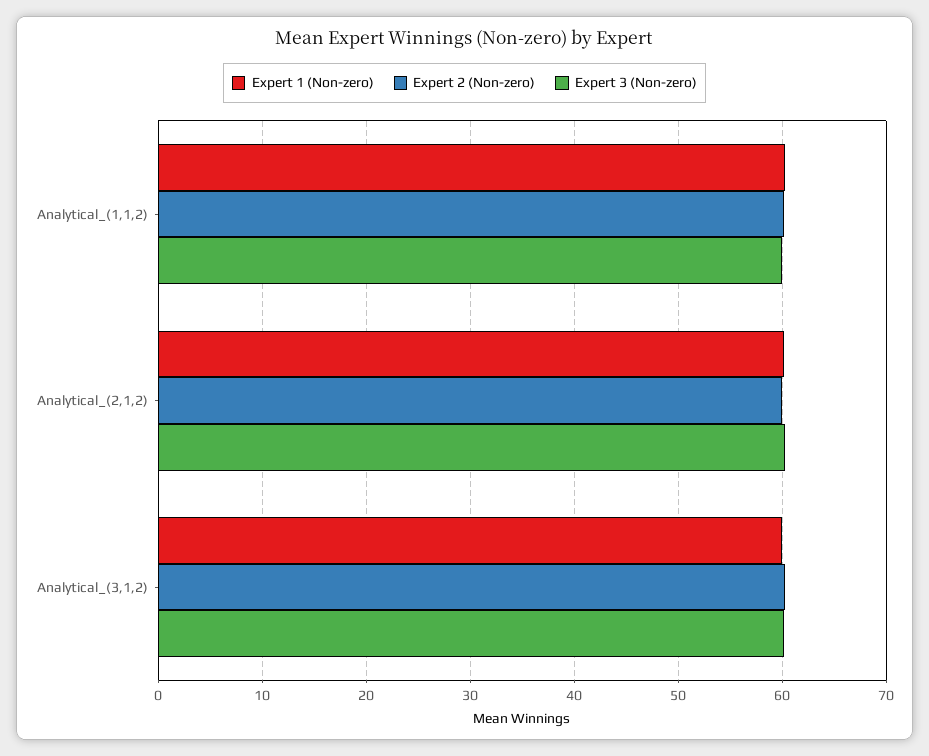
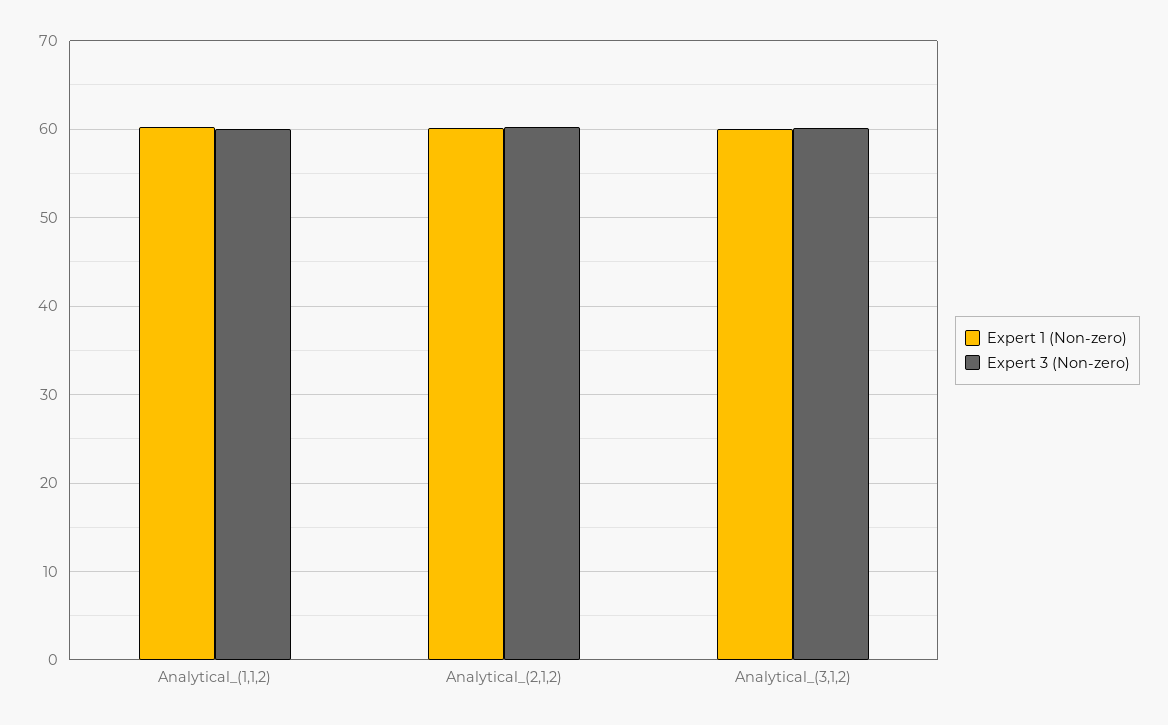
Expert 2 (Non-zero), Analytical_(1,1,2): 60 -> none
Expert 2 (Non-zero), Analytical_(2,1,2): 60 -> none
Expert 2 (Non-zero), Analytical_(3,1,2): 60 -> none

